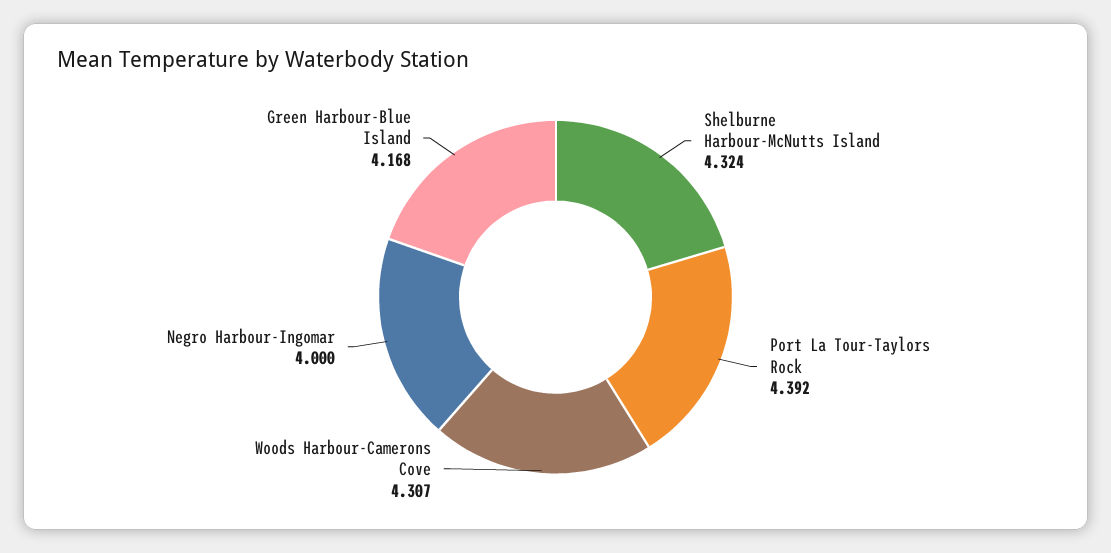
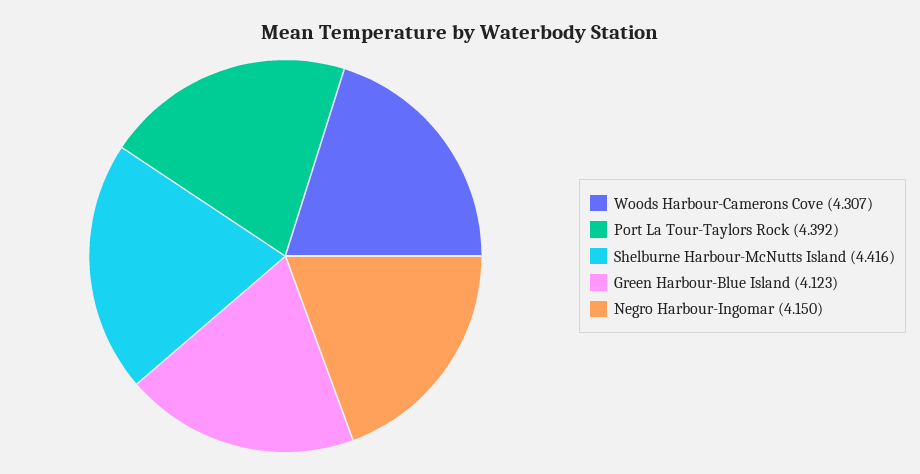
Shelburne Harbour-McNutts Island: 4.324 -> 4.416
Negro Harbour-Ingomar: 4 -> 4.15
Green Harbour-Blue Island: 4.168 -> 4.123

